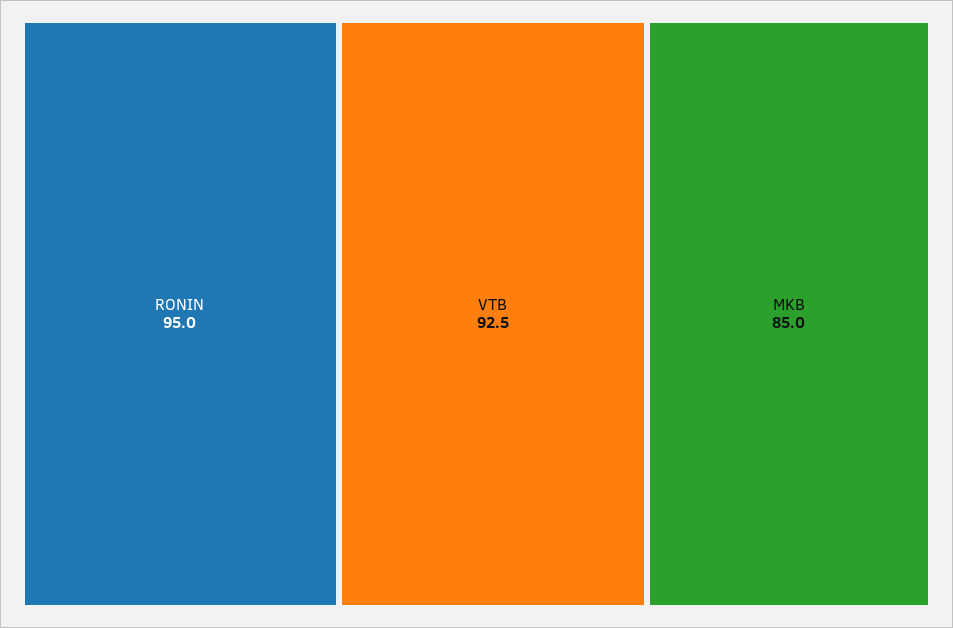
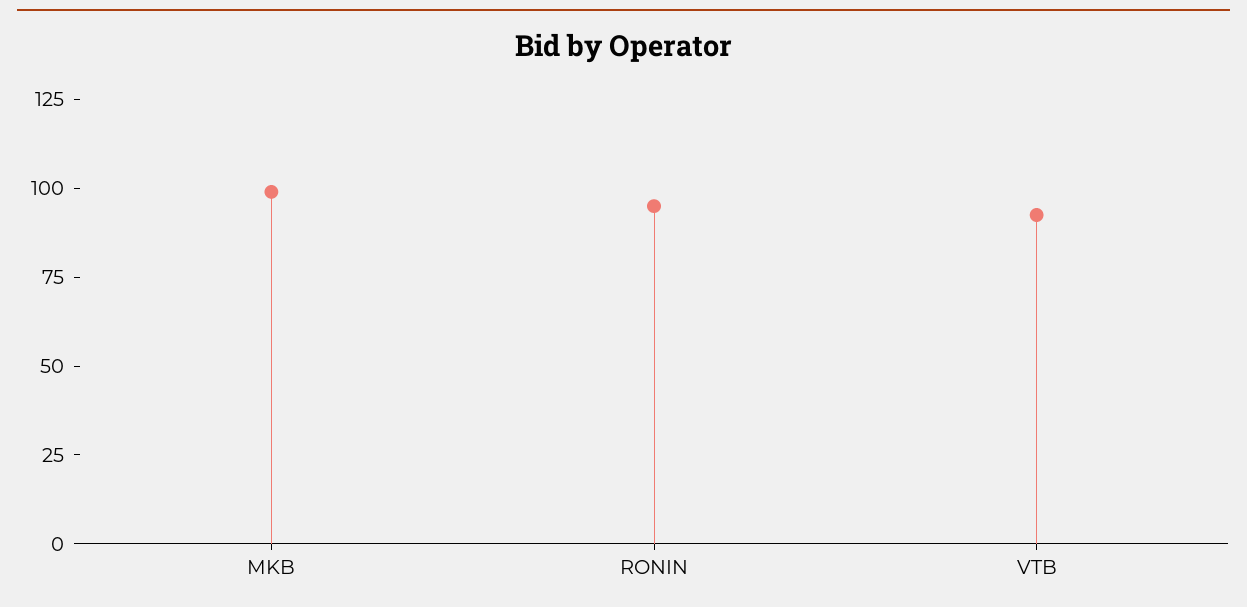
MKB: 85 -> 100

